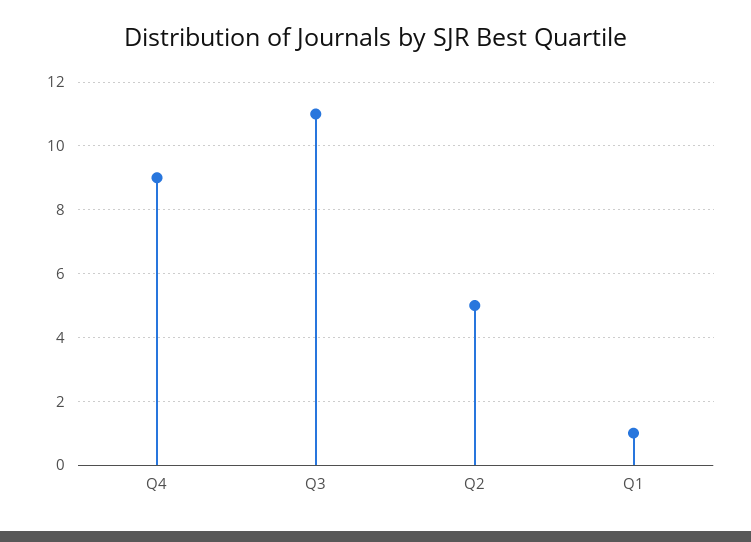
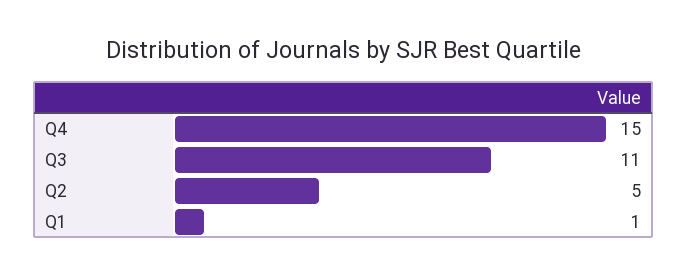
Q4: 9 -> 15

